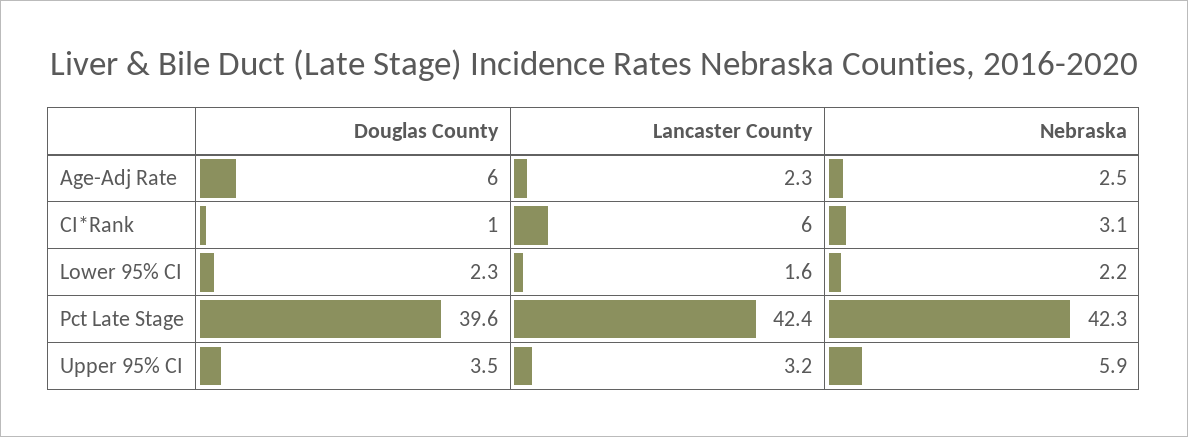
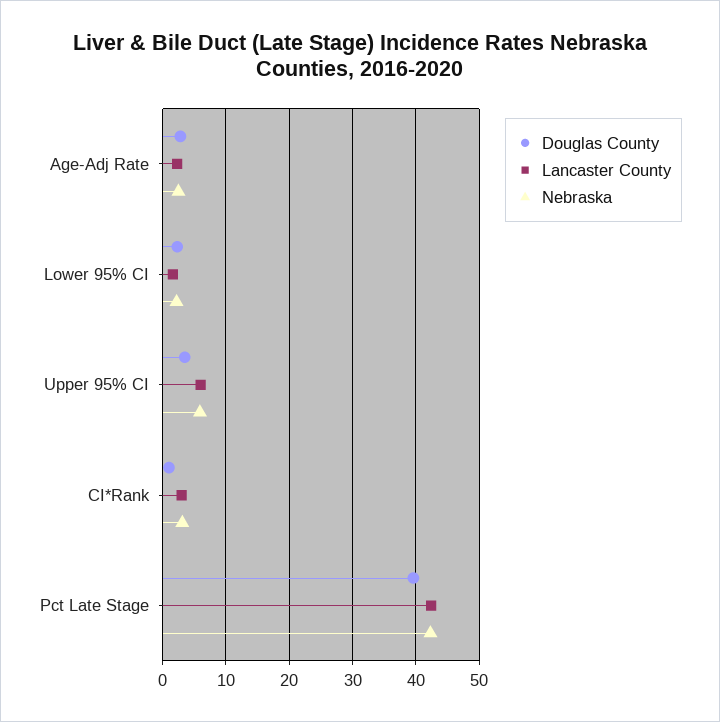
Douglas County, Age-Adj Rate: 6 -> 3
Lancaster County, CI*Rank: 6 -> 3
Lancaster County, Upper 95% CI: 3.2 -> 6

